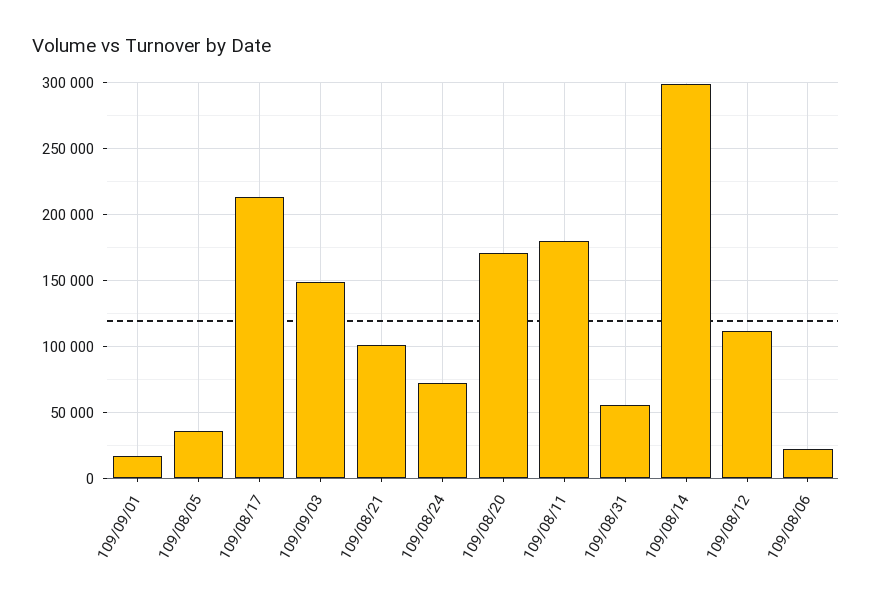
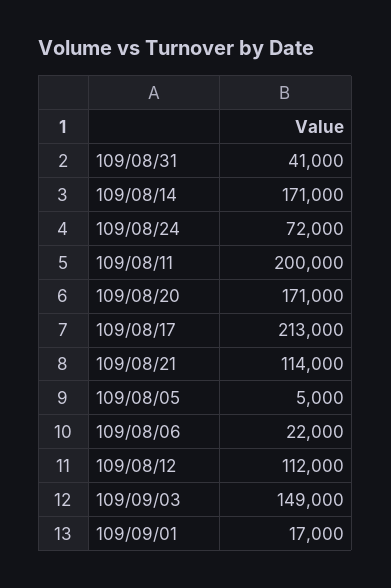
109/08/05: 35000 -> 5000
109/08/21: 100000 -> 114000
109/08/11: 180000 -> 200000
109/08/31: 55000 -> 41000
109/08/14: 300000 -> 171000

